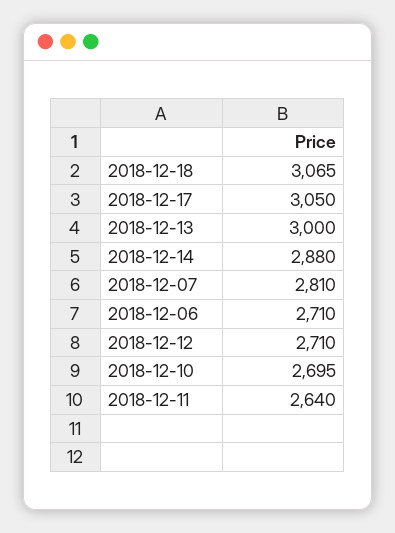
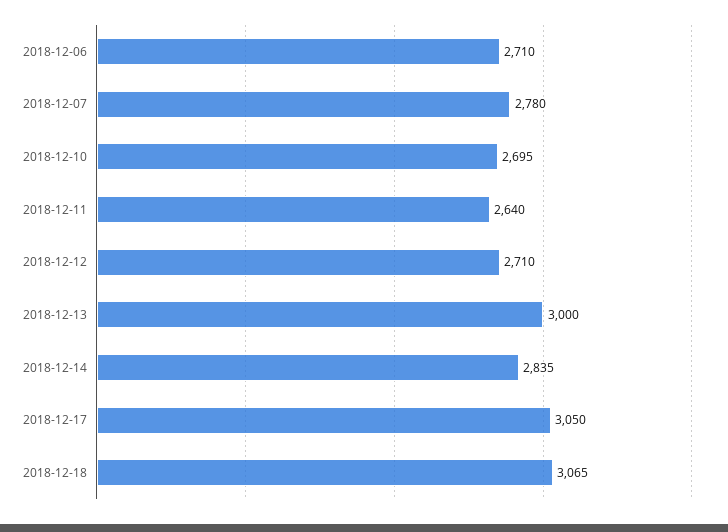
2018-12-14: 2880 -> 2835
2018-12-07: 2810 -> 2780

